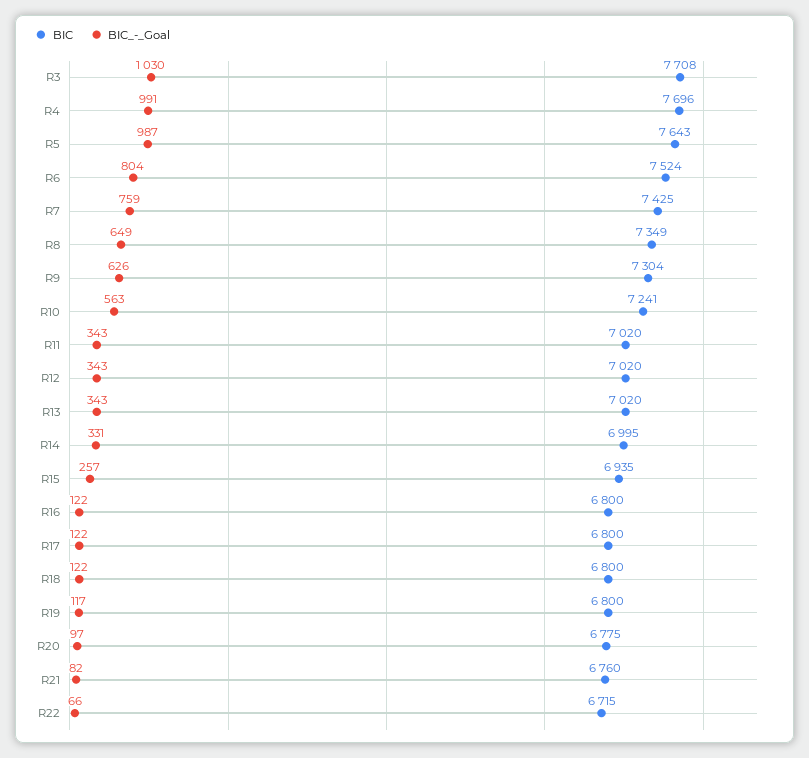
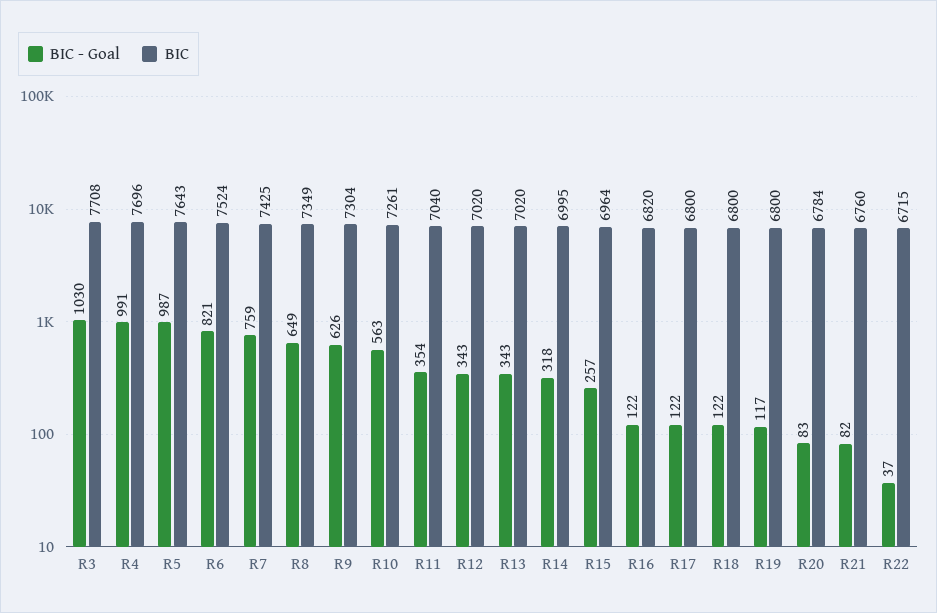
BIC_-_Goal, R6: 804 -> 821
BIC, R10: 7241 -> 7261
BIC, R11: 7020 -> 7040
BIC_-_Goal, R11: 343 -> 354
BIC_-_Goal, R14: 331 -> 318
BIC, R15: 6935 -> 6964
BIC, R16: 6800 -> 6820
BIC, R20: 6775 -> 6784
BIC_-_Goal, R20: 97 -> 83
BIC_-_Goal, R22: 66 -> 37

